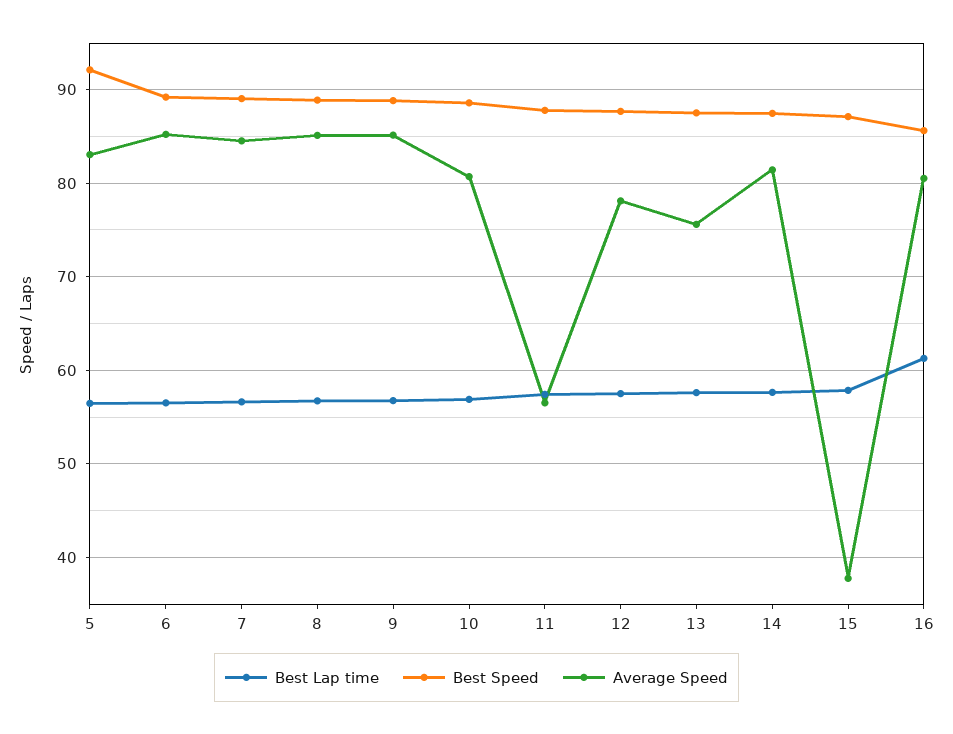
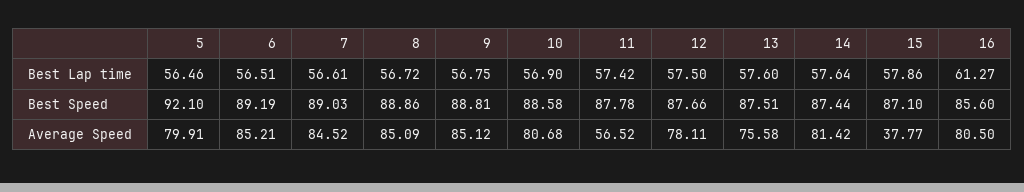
Average Speed, 5: 83 -> 79.91

